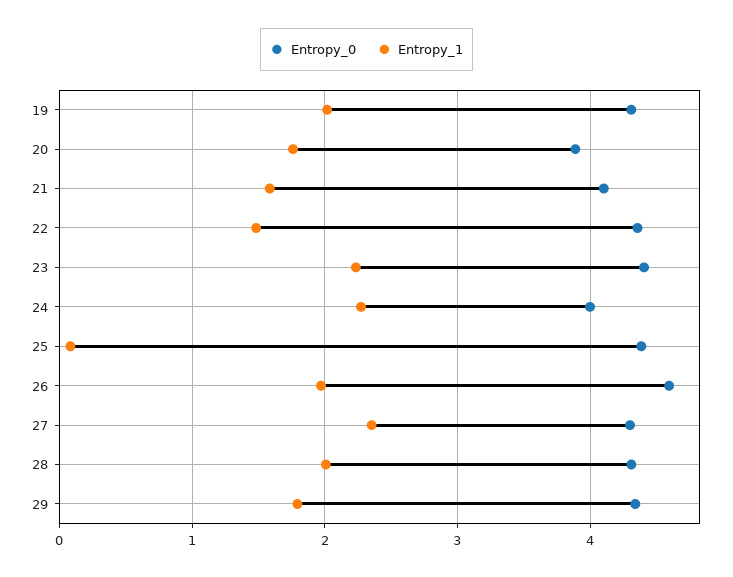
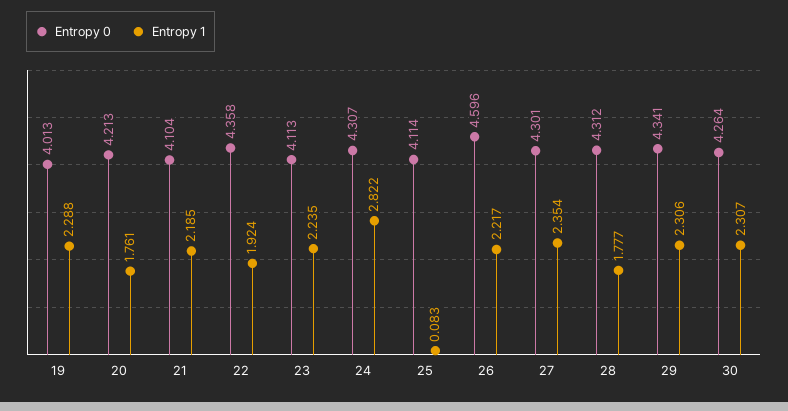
Entropy_0, 19: 4.3 -> 4.013
Entropy_1, 19: 2 -> 2.288
Entropy_0, 20: 3.9 -> 4.213
Entropy_1, 21: 1.6 -> 2.185
Entropy_1, 22: 1.5 -> 1.924
Entropy_0, 23: 4.4 -> 4.113
Entropy_0, 24: 4 -> 4.307
Entropy_1, 24: 2.3 -> 2.822
Entropy_0, 25: 4.4 -> 4.114
Entropy_1, 26: 2 -> 2.217
Entropy_1, 28: 2 -> 1.777
Entropy_1, 29: 1.8 -> 2.306
Entropy_0, 30: none -> 4.264
Entropy_1, 30: none -> 2.307

